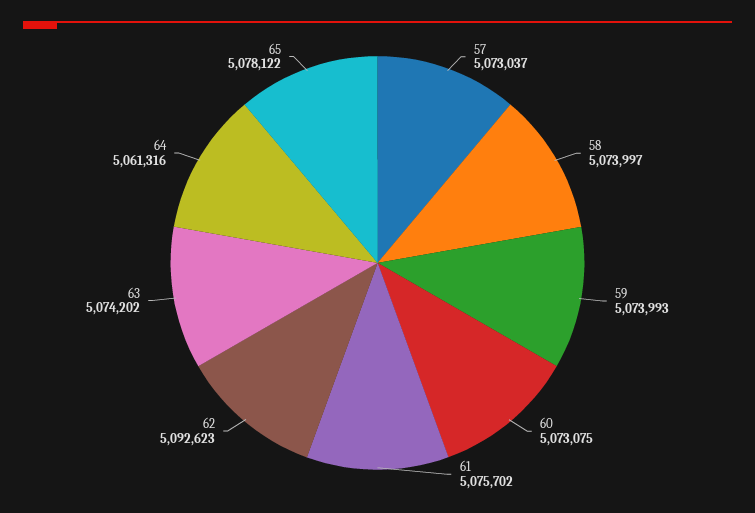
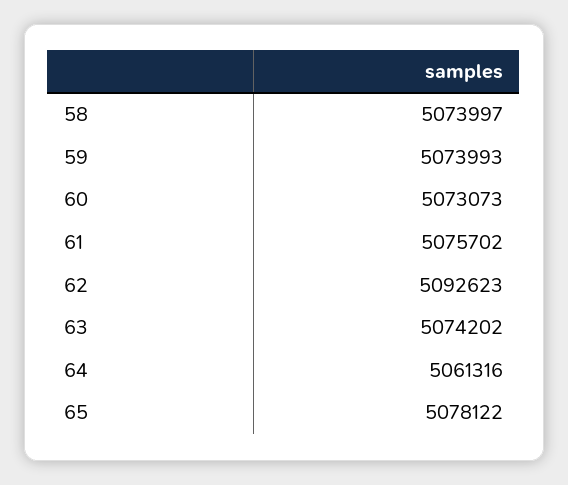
57: 5073037 -> none
60: 5073075 -> 5073073

